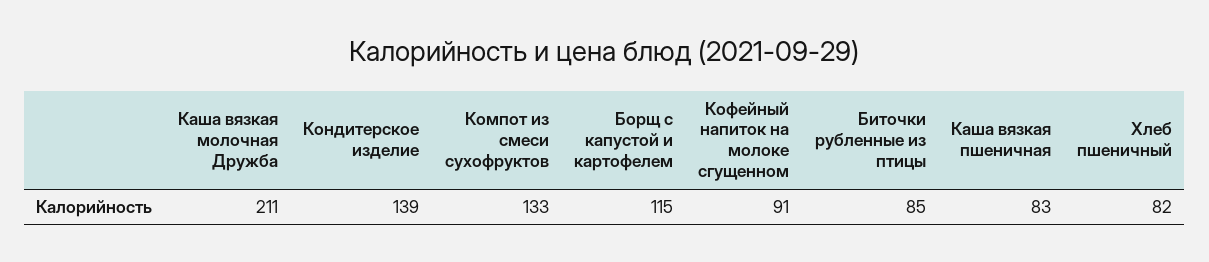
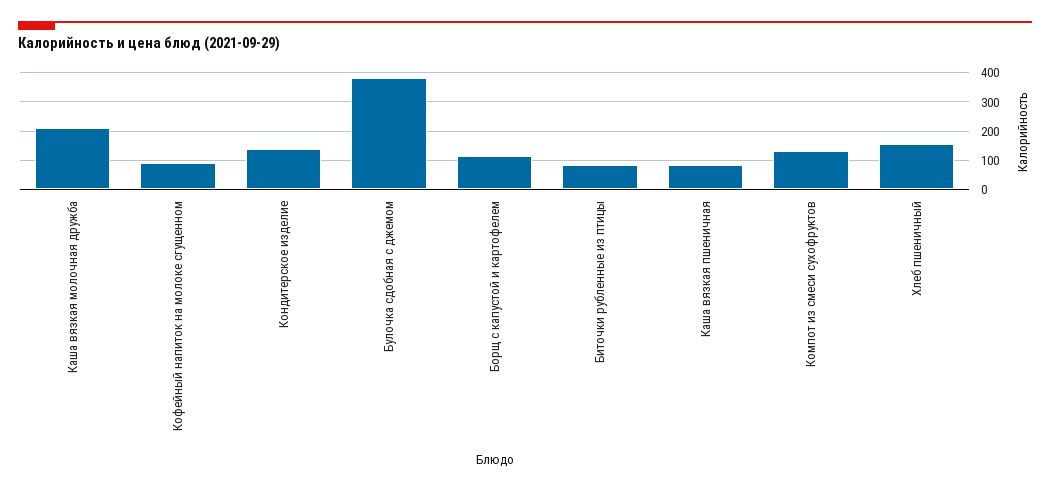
Хлеб пшеничный: 82 -> 150
Булочка сдобная с джемом: none -> 375

